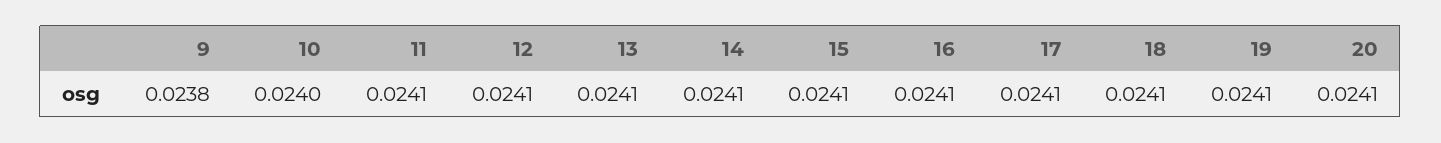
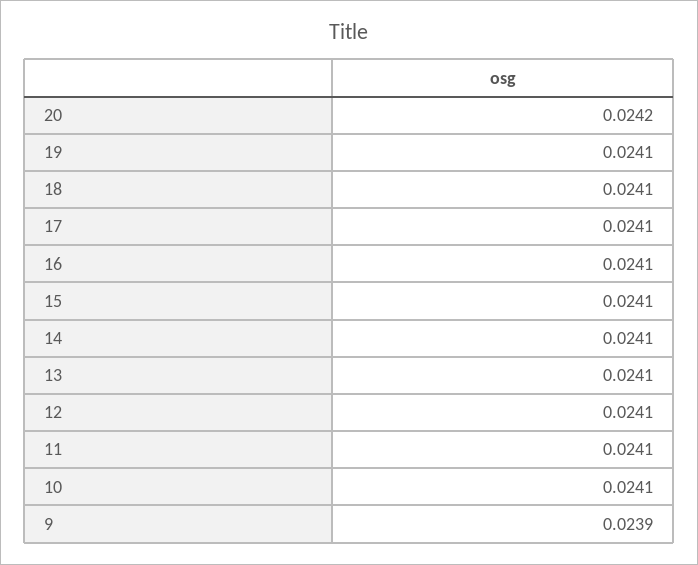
9: 0.0238 -> 0.0239
10: 0.024 -> 0.0241
20: 0.0241 -> 0.0242

